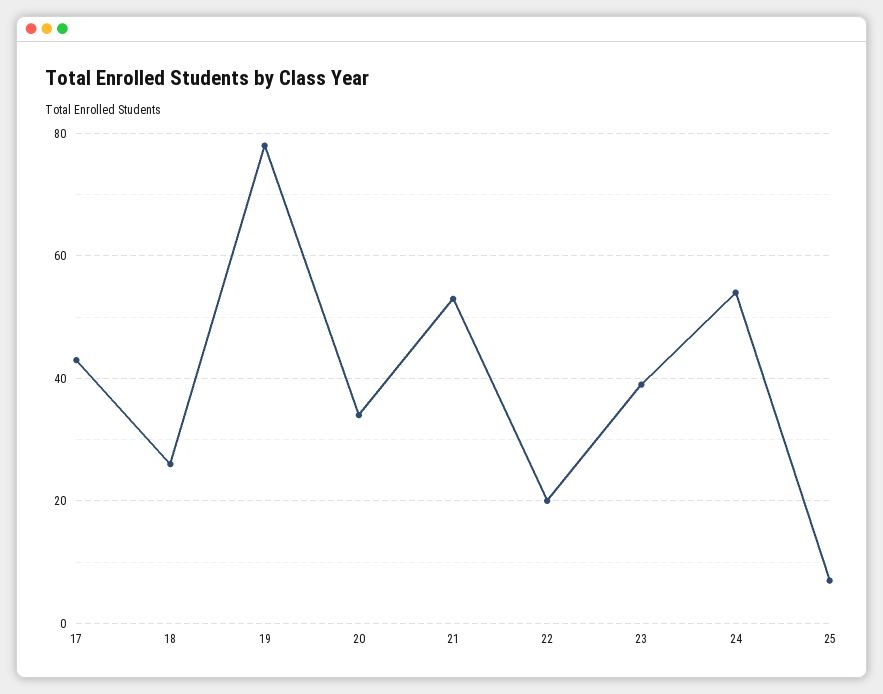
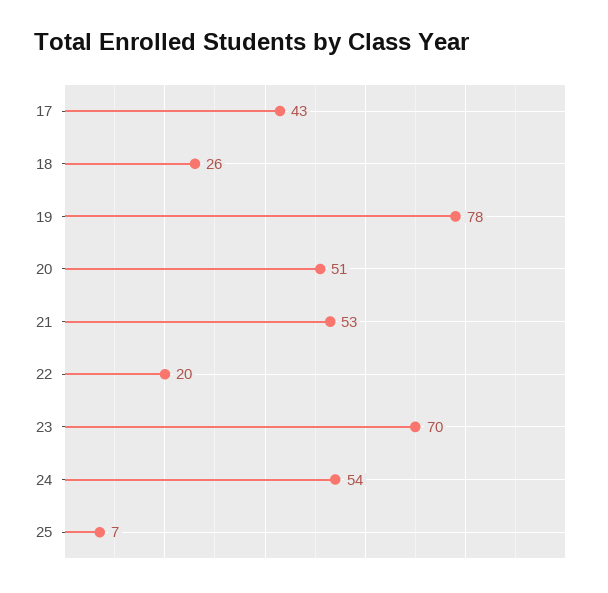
20: 35 -> 51
23: 40 -> 70

